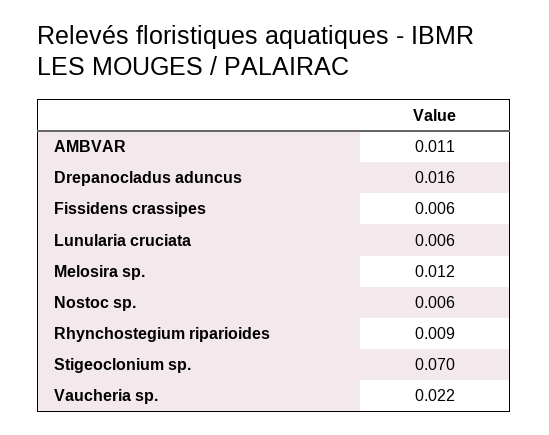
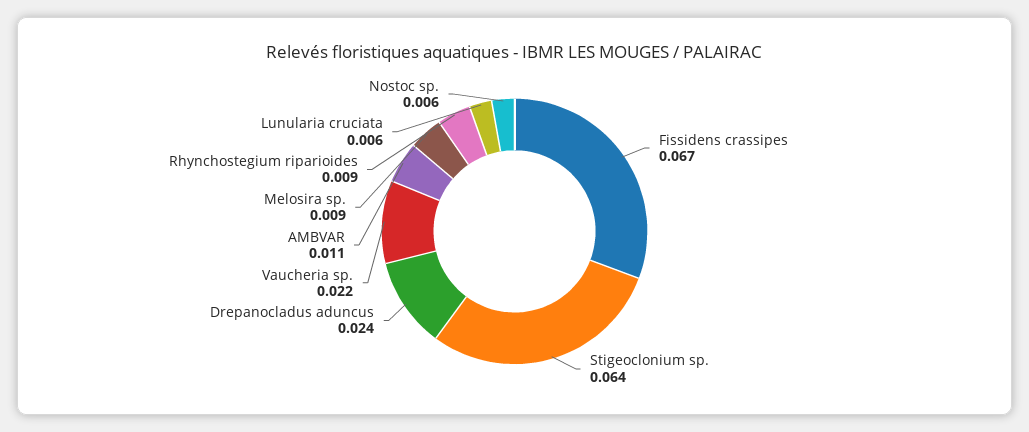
Drepanocladus aduncus: 0.016 -> 0.024
Fissidens crassipes: 0.006 -> 0.067
Melosira sp.: 0.012 -> 0.009
Stigeoclonium sp.: 0.07 -> 0.064

